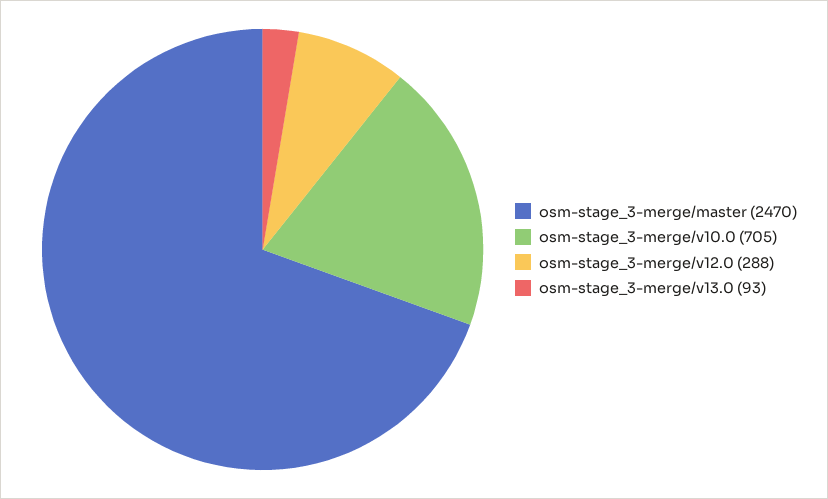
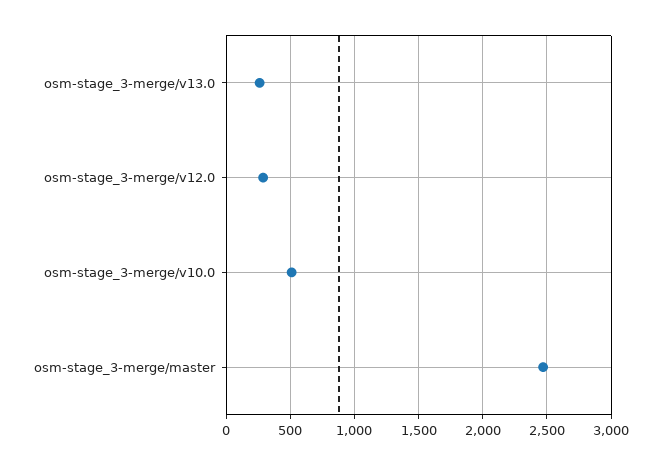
osm-stage_3-merge/v10.0: 705 -> 500
osm-stage_3-merge/v13.0: 93 -> 250

